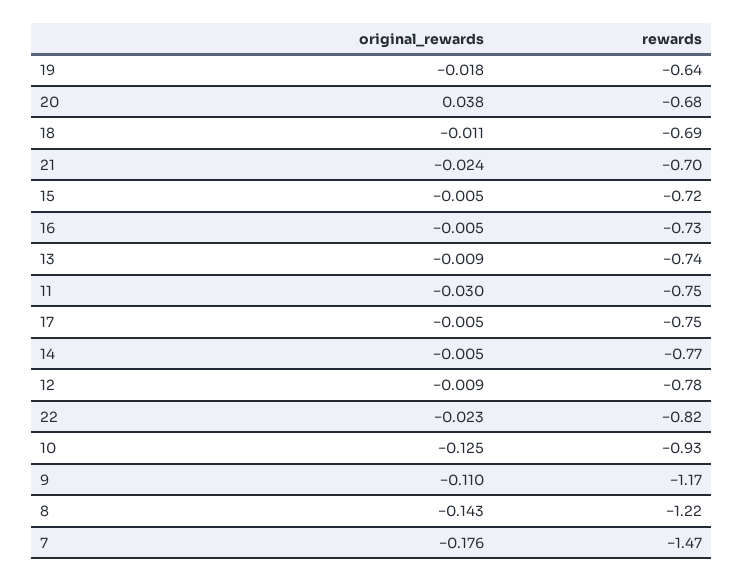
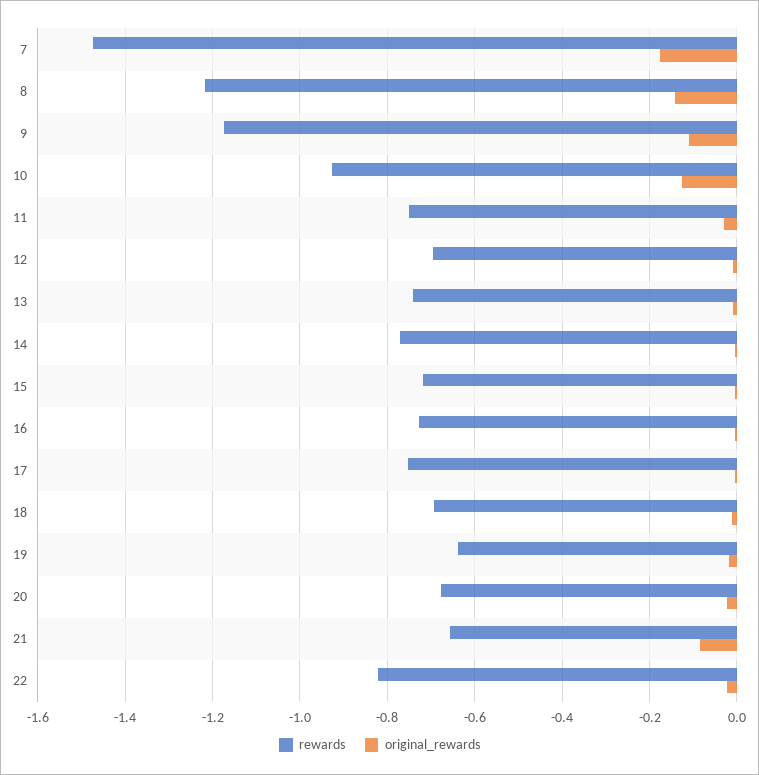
original_rewards, 20: 0.038 -> -0.02
original_rewards, 21: -0.024 -> -0.08
rewards, 21: -0.7 -> -0.66
rewards, 12: -0.78 -> -0.7

